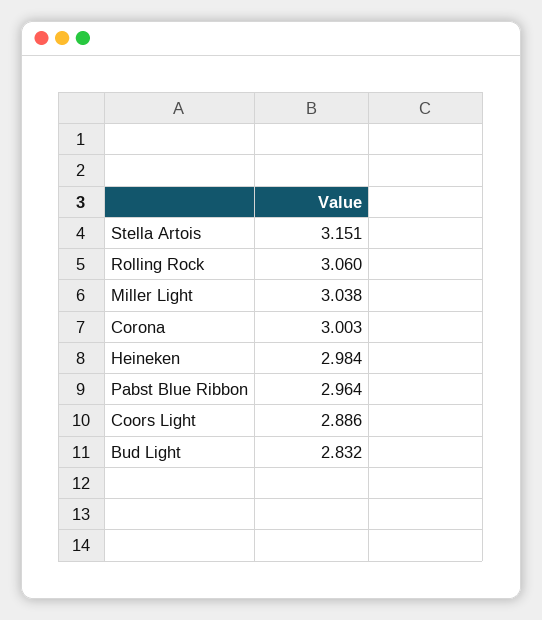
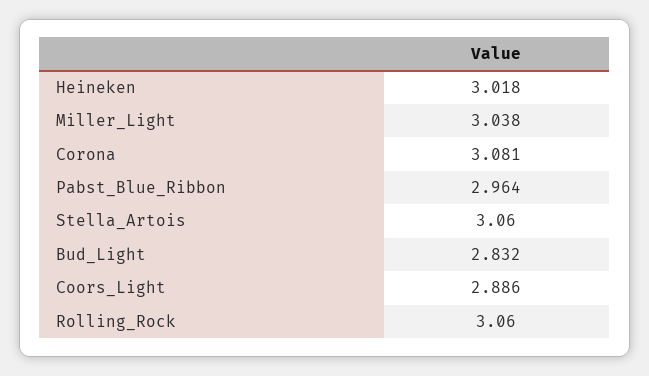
Stella Artois: 3.151 -> 3.06
Corona: 3.003 -> 3.081
Heineken: 2.984 -> 3.018

